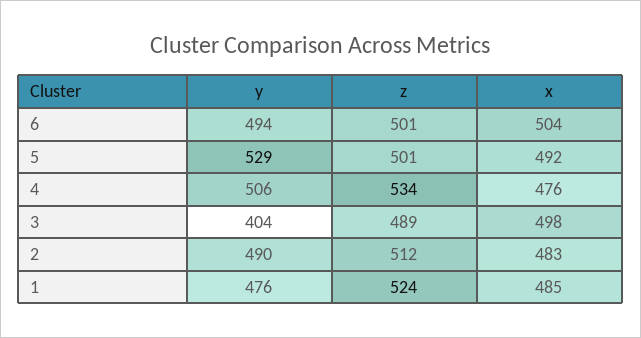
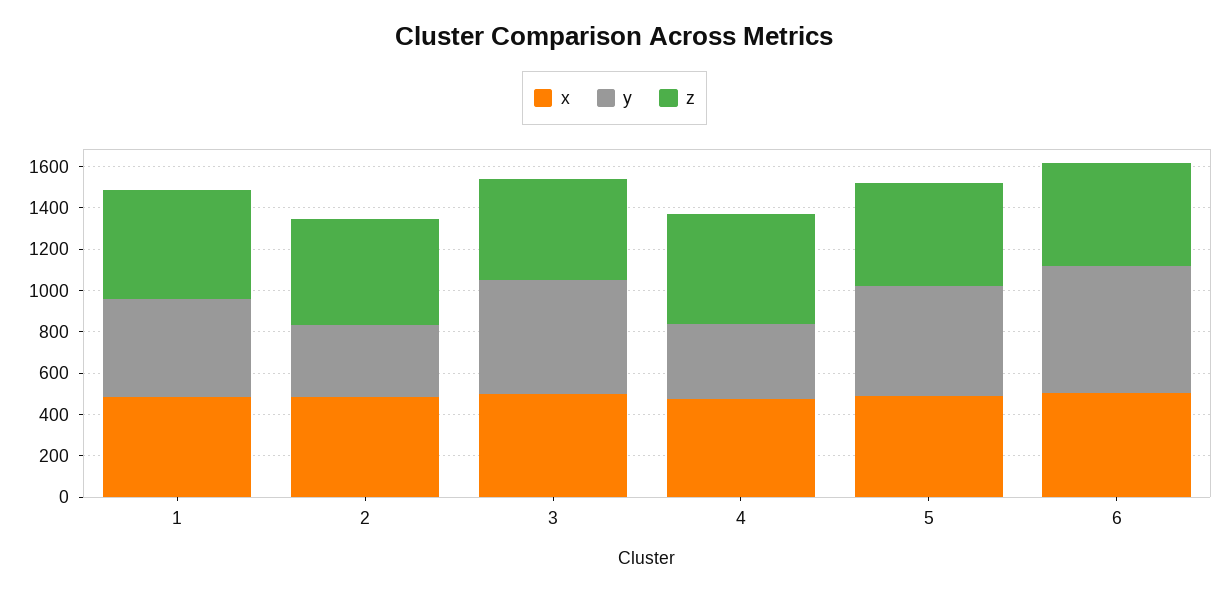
y, 6: 494 -> 600
y, 4: 506 -> 350
y, 3: 404 -> 550
y, 2: 490 -> 350

